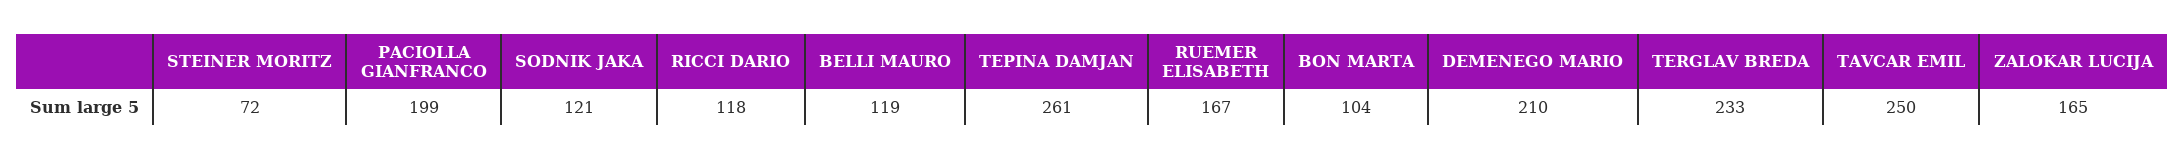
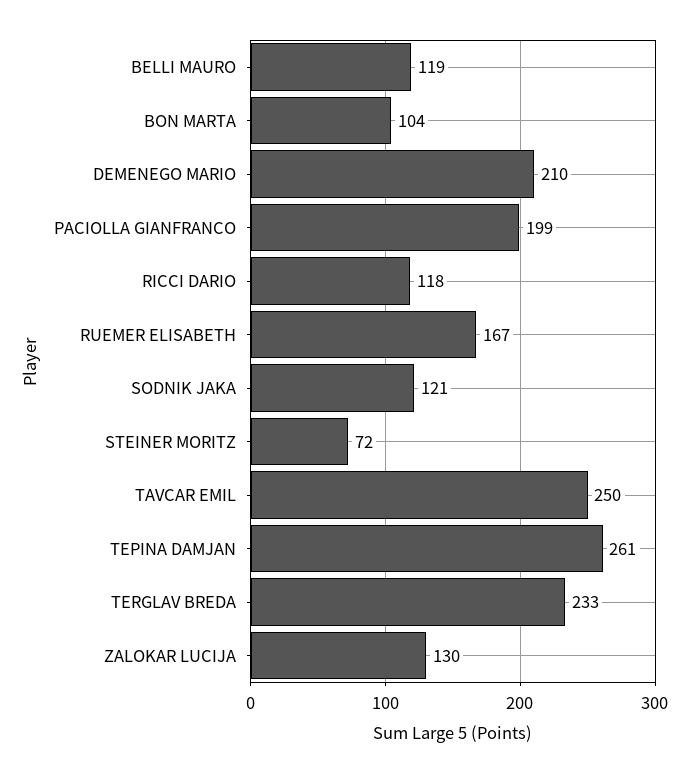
ZALOKAR LUCIJA: 165 -> 130

